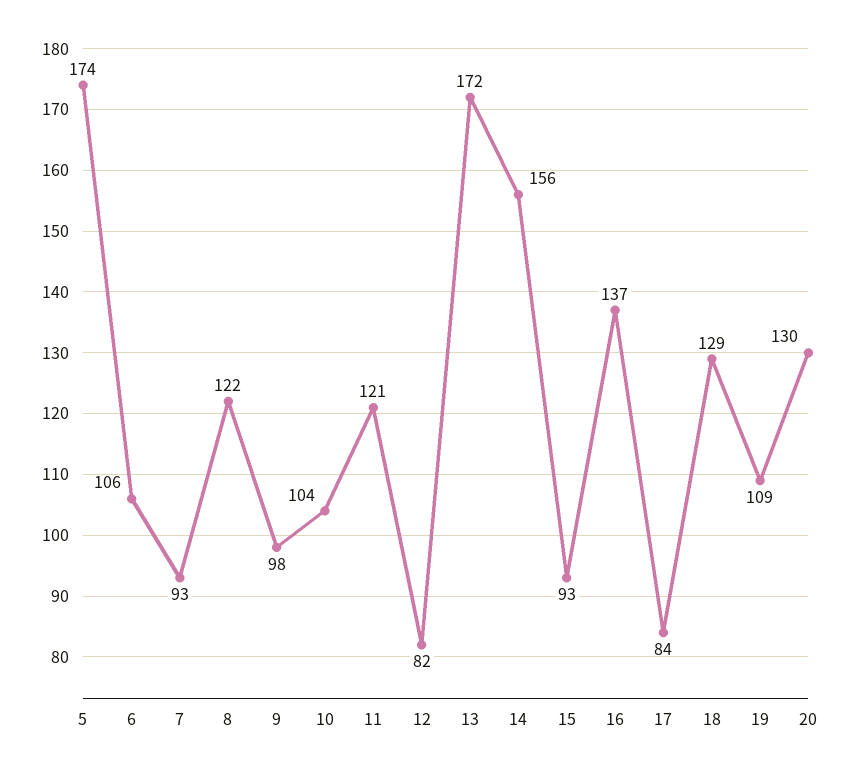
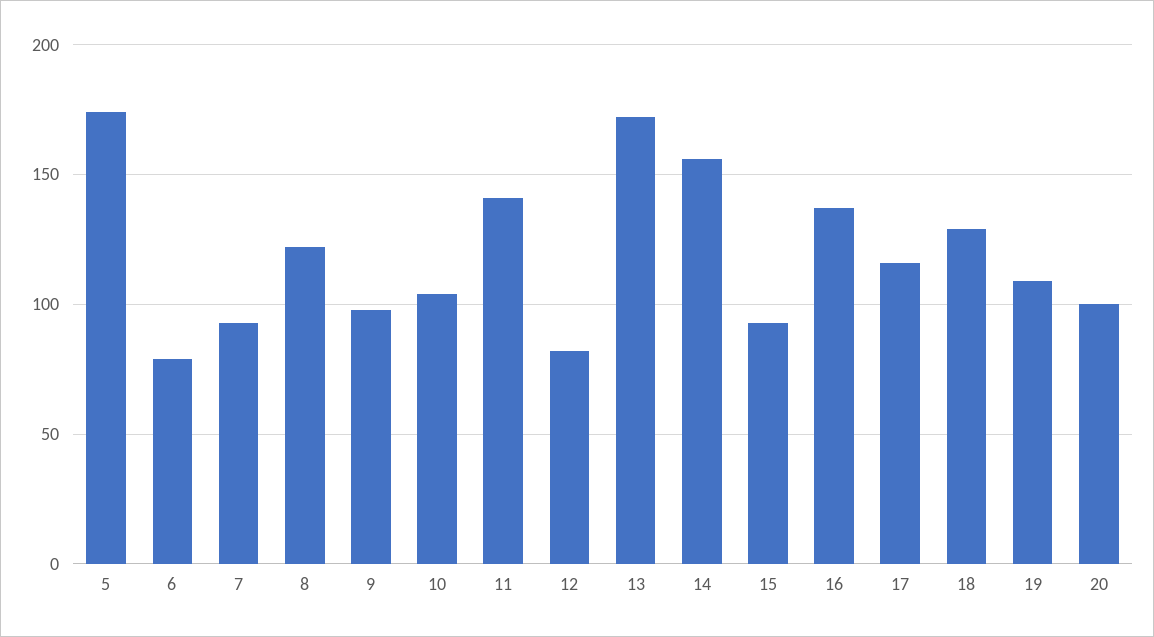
6: 106 -> 80
11: 121 -> 140
17: 84 -> 115
20: 130 -> 100

